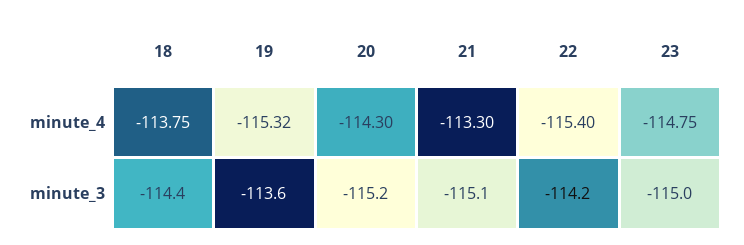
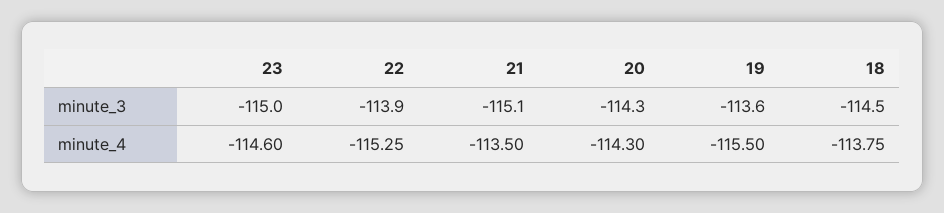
19, minute_4: -115.32 -> -115.5
21, minute_4: -113.3 -> -113.5
22, minute_4: -115.4 -> -115.25
23, minute_4: -114.75 -> -114.6
18, minute_3: -114.4 -> -114.5
20, minute_3: -115.2 -> -114.3
22, minute_3: -114.2 -> -113.9

